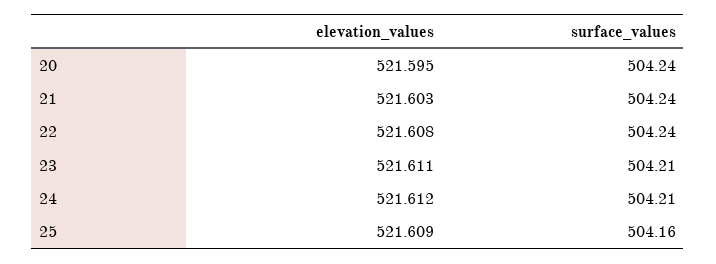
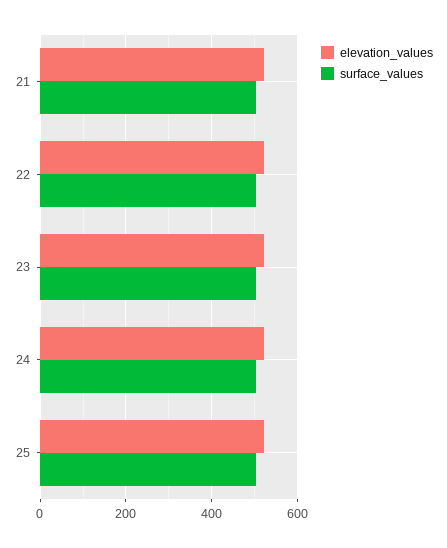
elevation_values, 20: 521.595 -> none
surface_values, 20: 504.24 -> none

